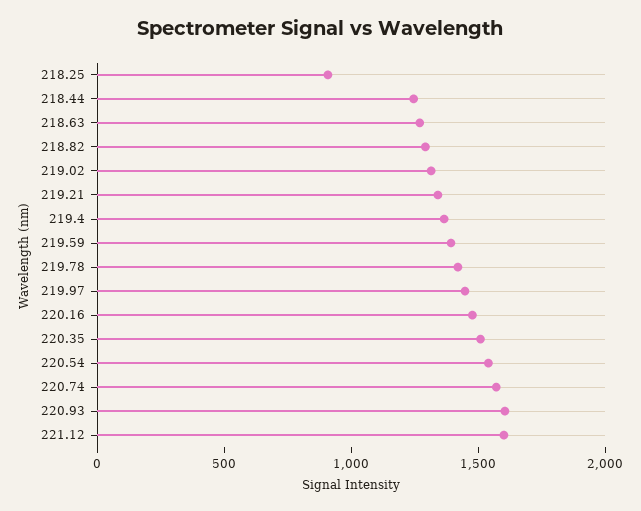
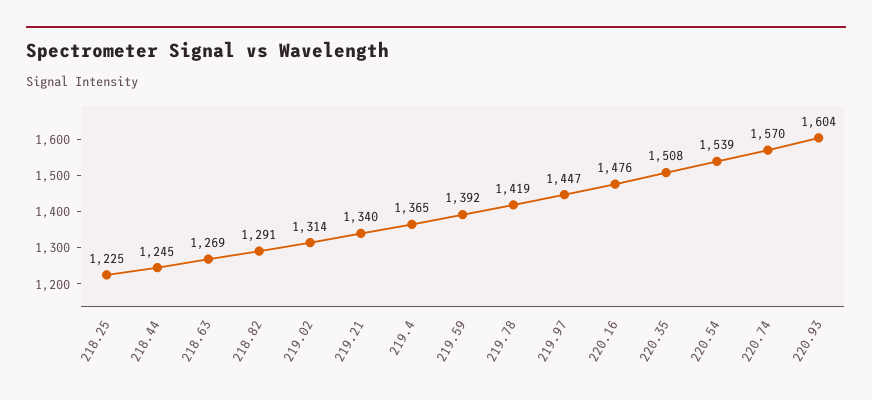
218.25: 900 -> 1225
221.12: 1600 -> none

